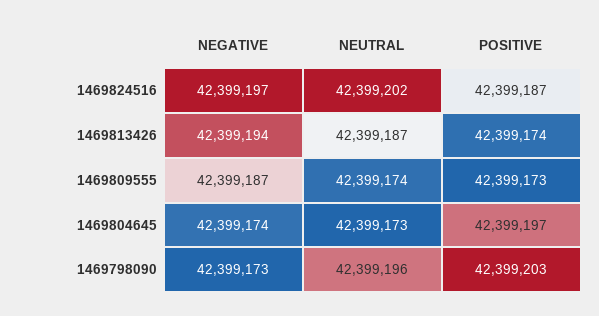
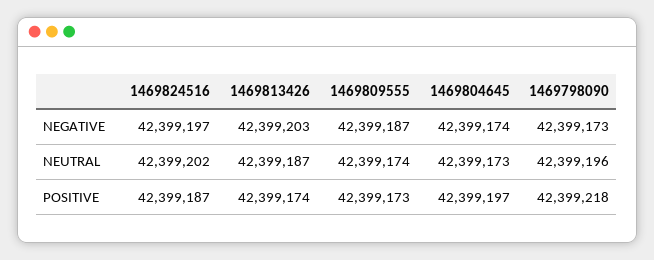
NEGATIVE, 1469813426: 42399194 -> 42399203
POSITIVE, 1469798090: 42399203 -> 42399218

